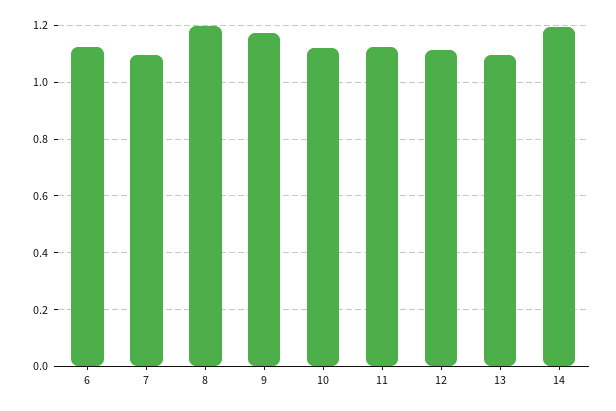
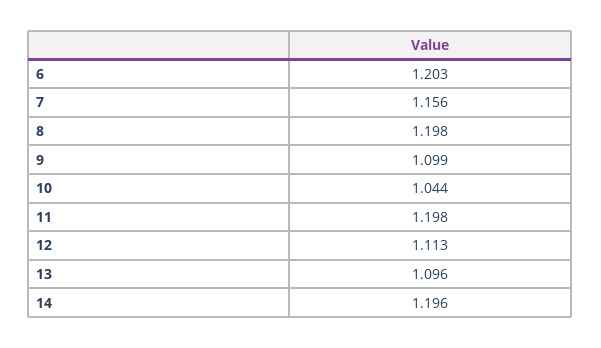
6: 1.125 -> 1.203
7: 1.1 -> 1.156
9: 1.175 -> 1.099
10: 1.125 -> 1.044
11: 1.125 -> 1.198

